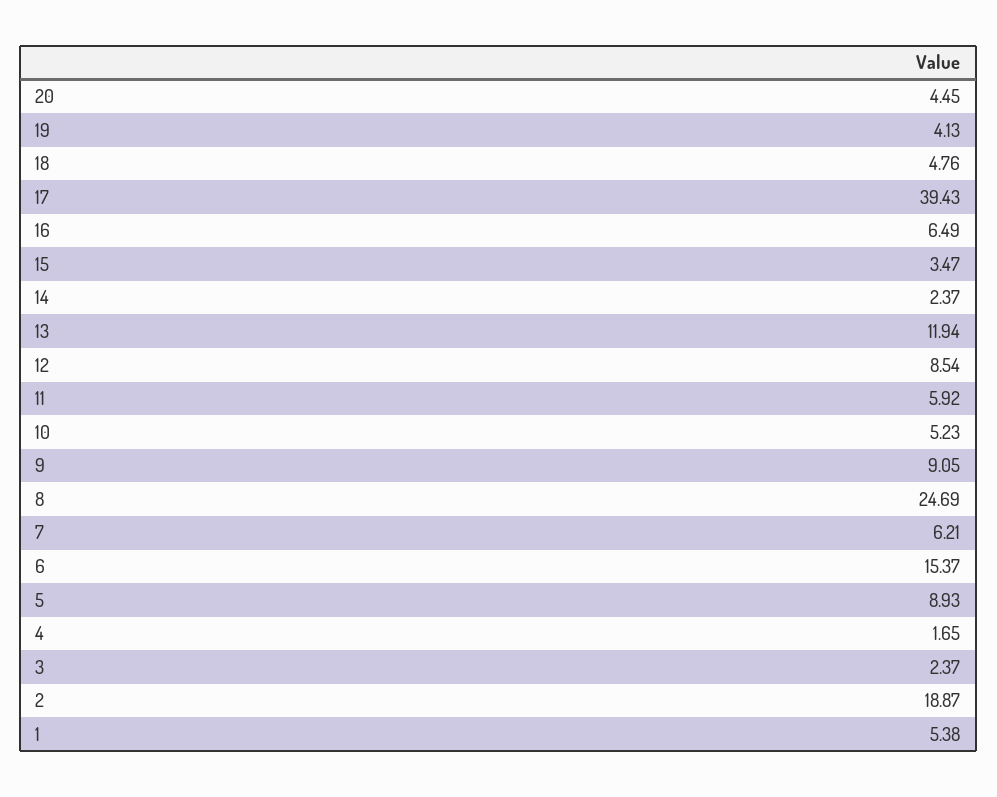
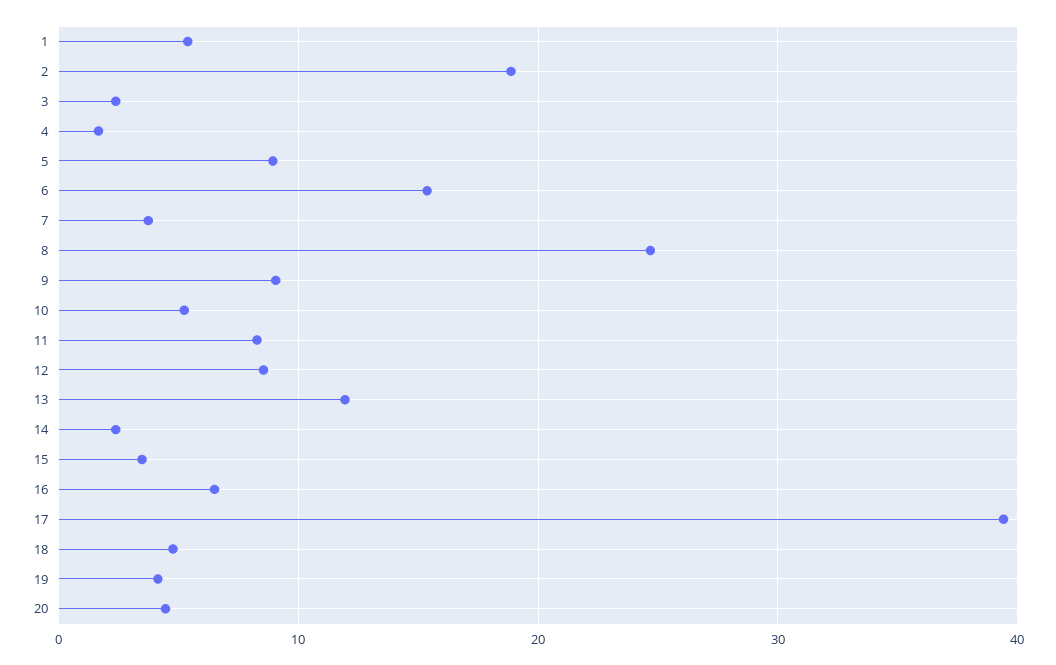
11: 5.92 -> 8
7: 6.21 -> 4

